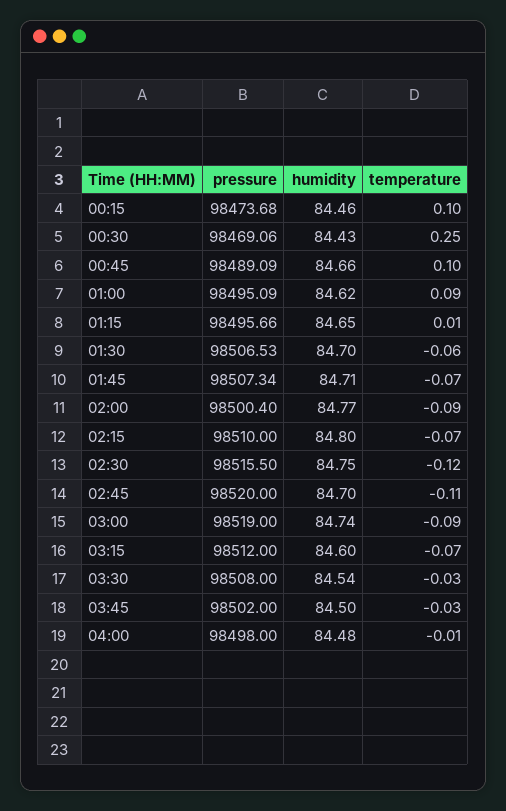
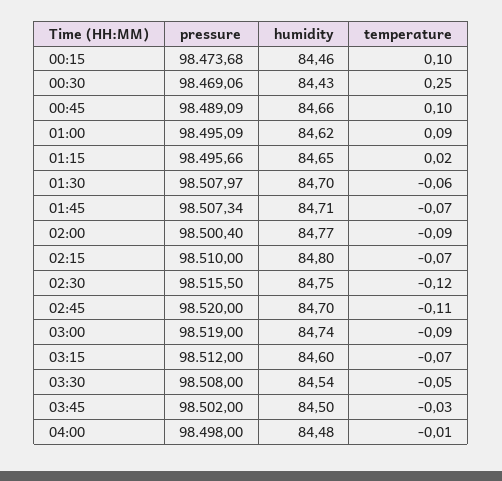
temperature, 01:15: 0.01 -> 0.02
pressure, 01:30: 98506.53 -> 98507.97
temperature, 03:30: -0.03 -> -0.05

